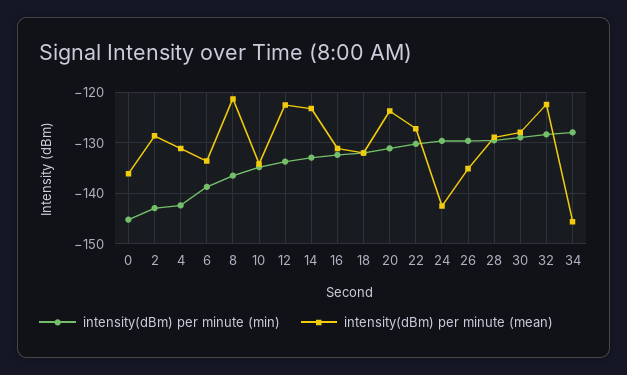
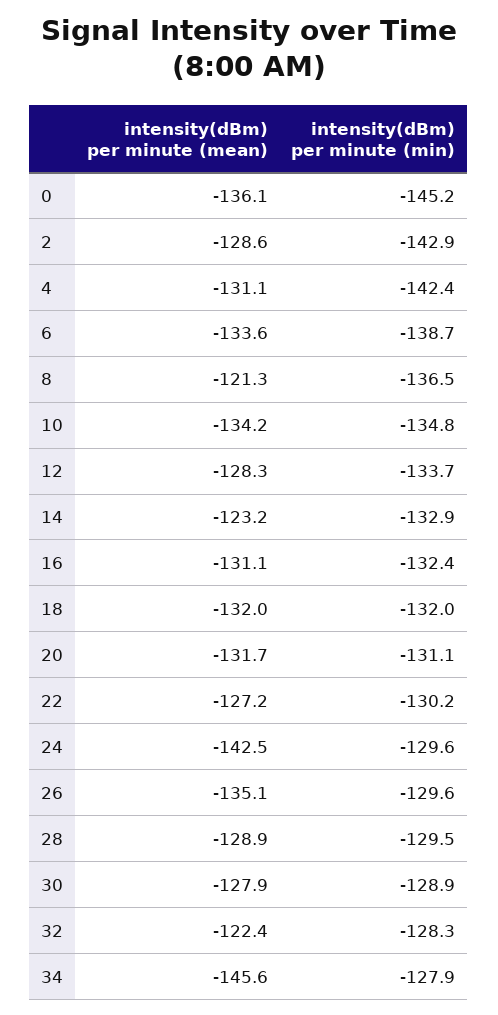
intensity(dBm) per minute (mean), 12: -122 -> -128.3
intensity(dBm) per minute (mean), 20: -124 -> -131.7

